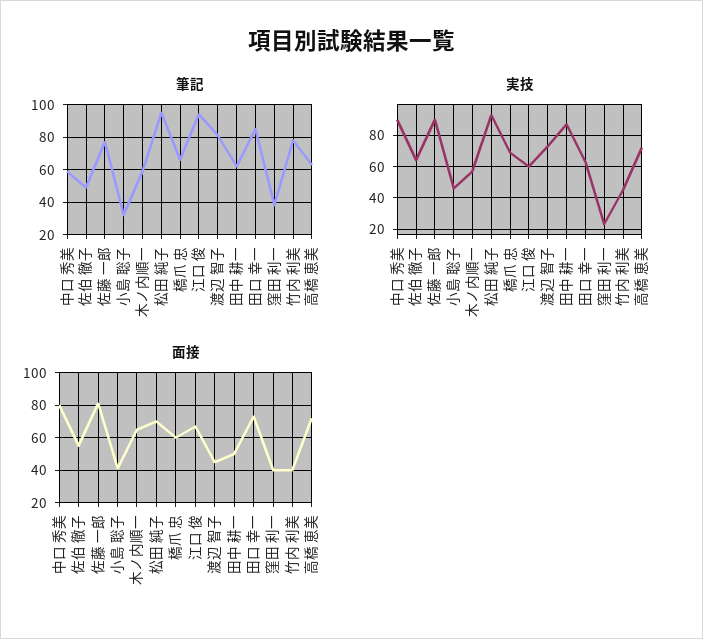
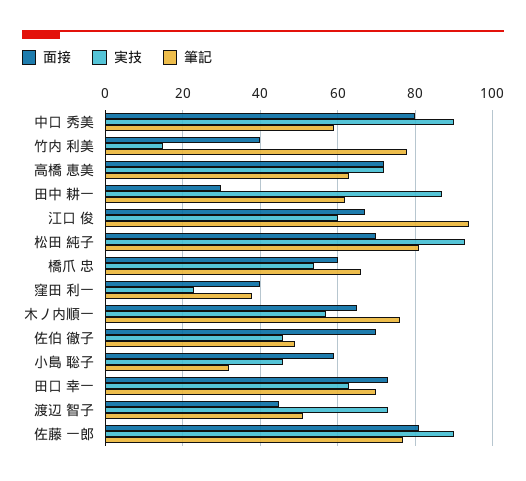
筆記, 木ノ内順一: 60 -> 75
筆記, 松田 純子: 95 -> 80
筆記, 渡辺 智子: 80 -> 50
筆記, 田口 幸一: 85 -> 70
実技, 佐伯 徹子: 65 -> 45
実技, 橋爪 忠: 70 -> 55
実技, 竹内 利美: 45 -> 15
面接, 佐伯 徹子: 55 -> 70
面接, 小島 聡子: 40 -> 60
面接, 田中 耕一: 50 -> 30

